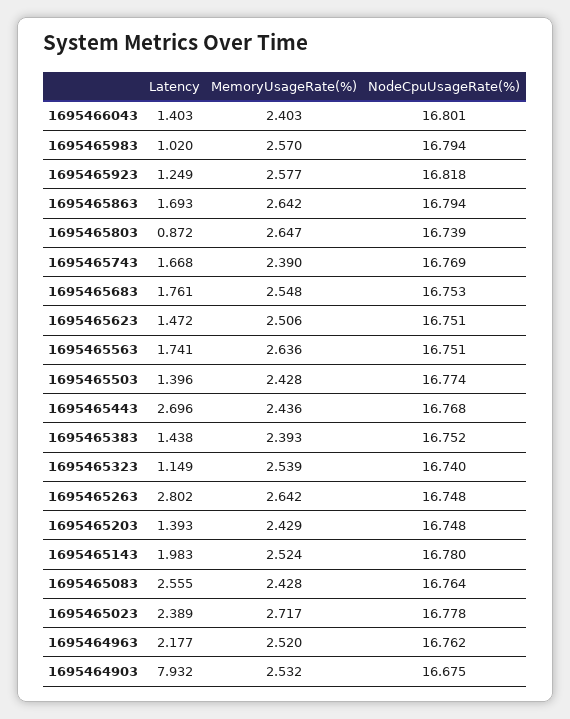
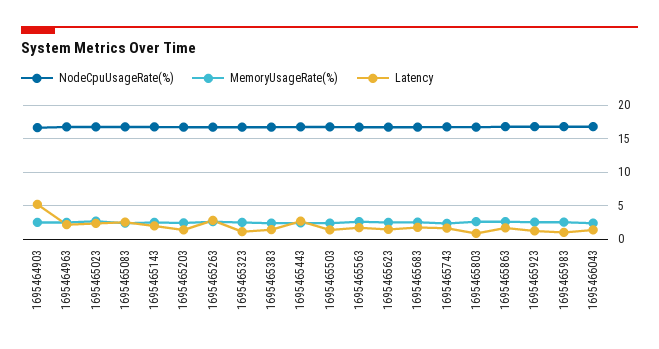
Latency, 1695464903: 7.932 -> 5

